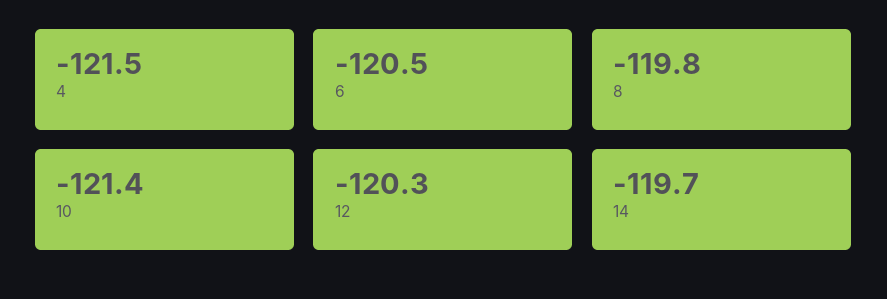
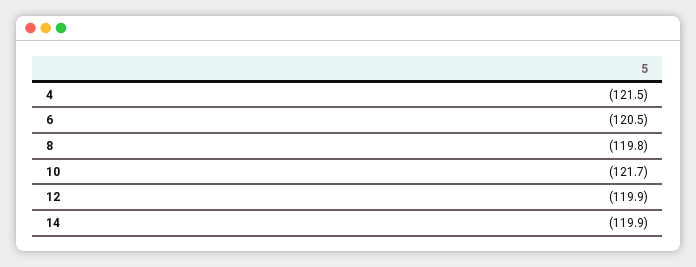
10: -121.4 -> -121.7
12: -120.3 -> -119.9
14: -119.7 -> -119.9

